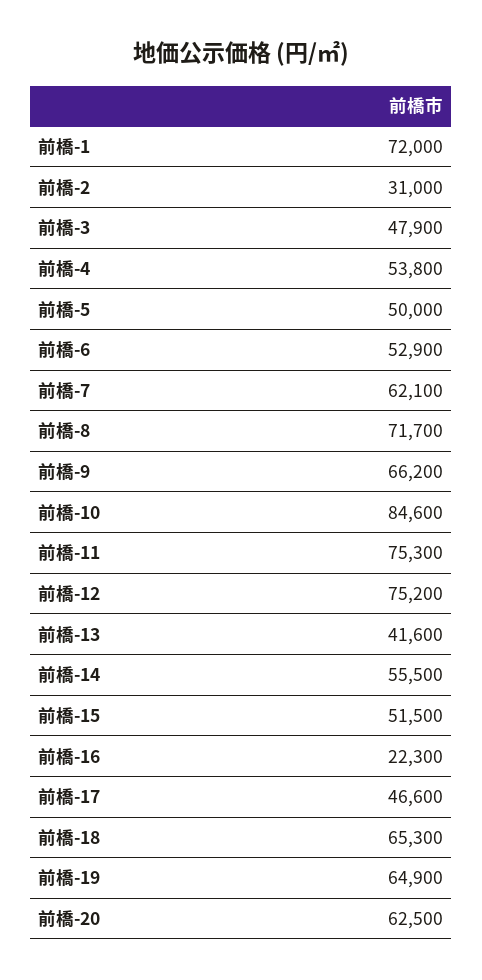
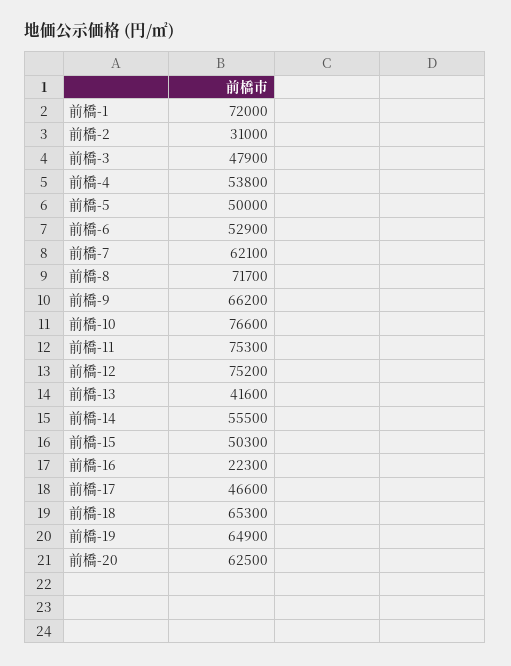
前橋-10: 84600 -> 76600
前橋-15: 51500 -> 50300

